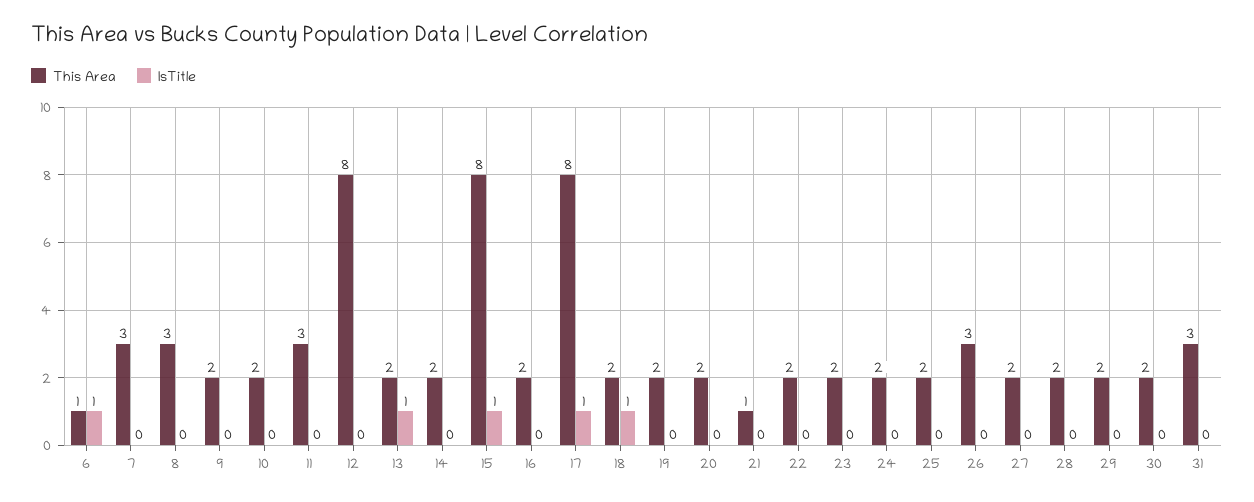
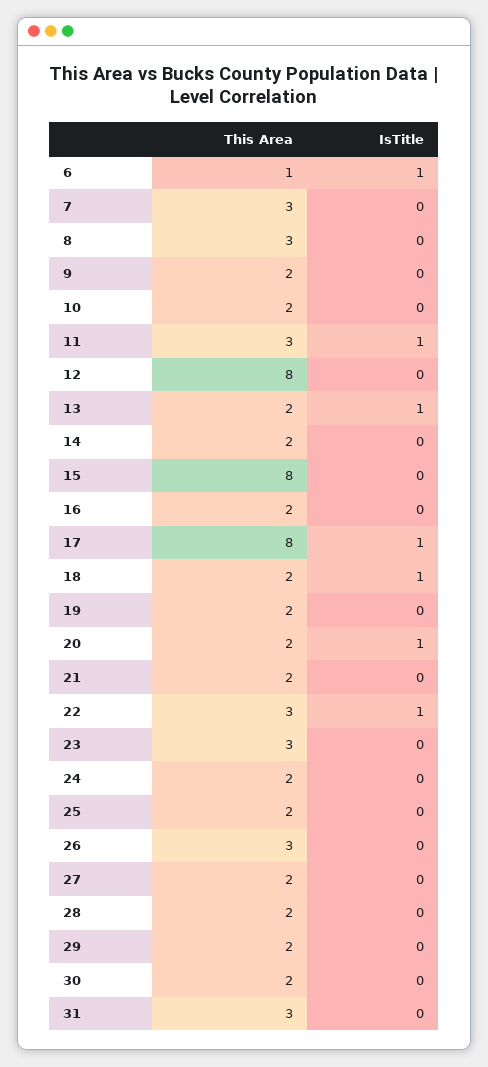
IsTitle, 11: 0 -> 1
IsTitle, 15: 1 -> 0
IsTitle, 20: 0 -> 1
This Area, 21: 1 -> 2
This Area, 22: 2 -> 3
IsTitle, 22: 0 -> 1
This Area, 23: 2 -> 3

